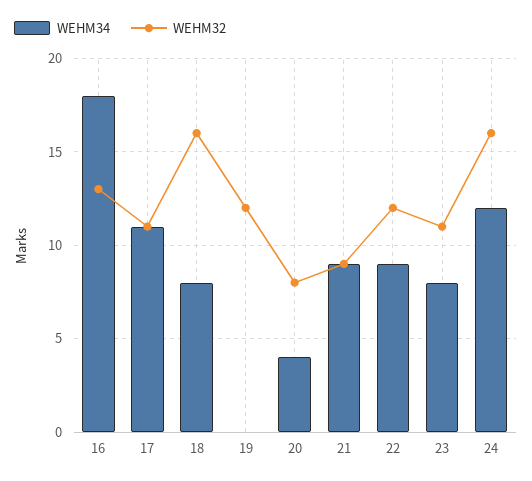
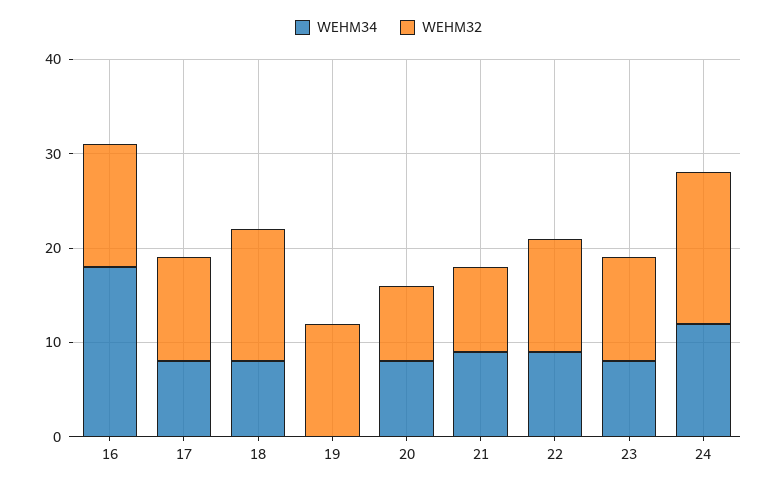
WEHM34, 17: 11 -> 8
WEHM32, 18: 16 -> 14
WEHM34, 20: 4 -> 8

